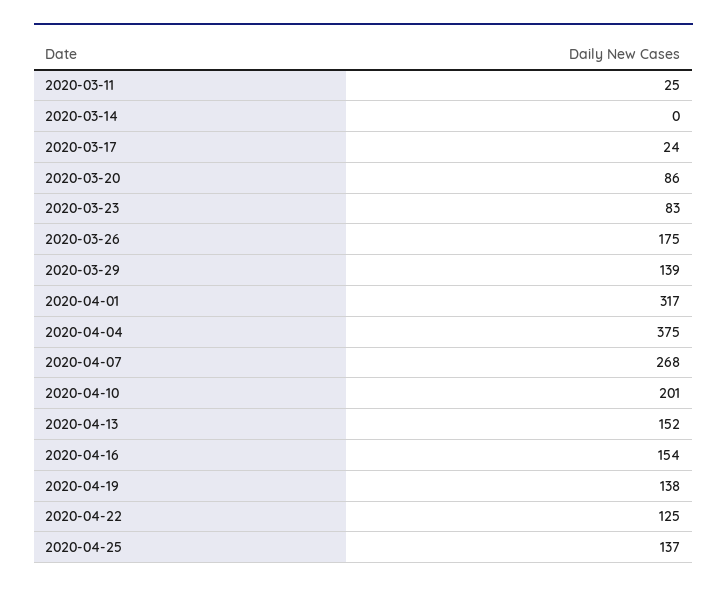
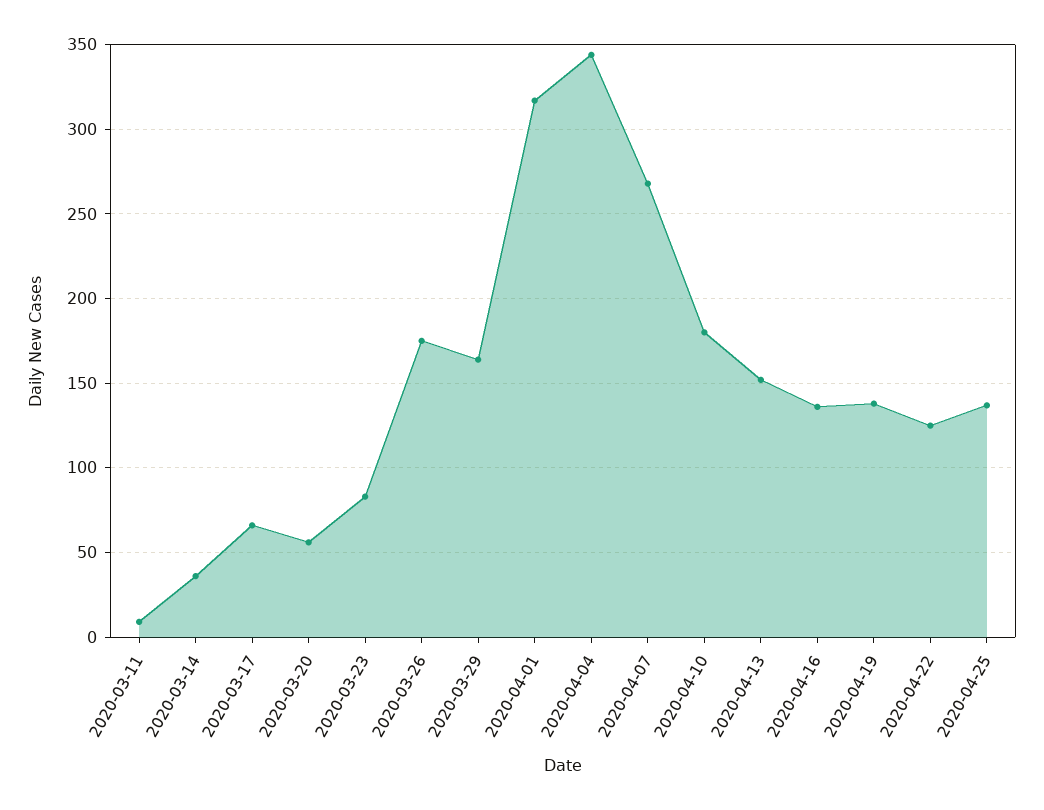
2020-03-11: 25 -> 10
2020-03-14: 0 -> 35
2020-03-17: 24 -> 65
2020-03-20: 86 -> 55
2020-03-29: 139 -> 165
2020-04-04: 375 -> 345
2020-04-10: 201 -> 180
2020-04-16: 154 -> 135

